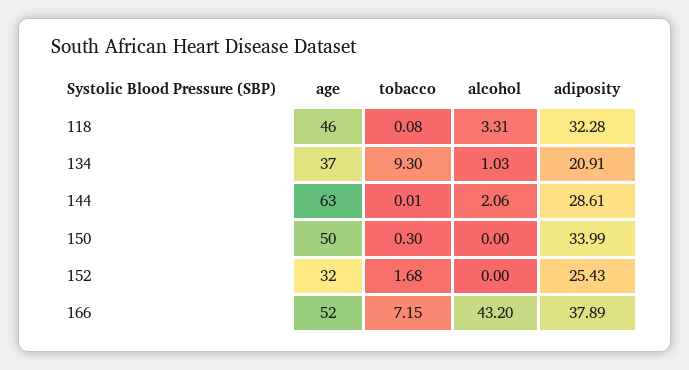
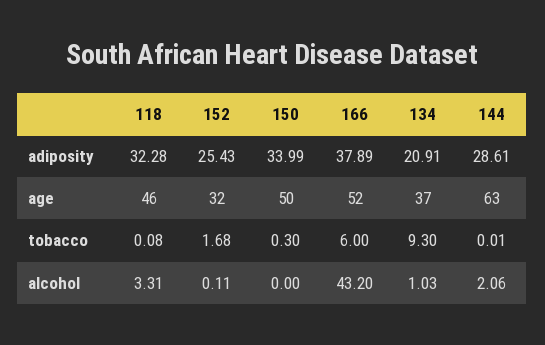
alcohol, 152: 0 -> 0.11
tobacco, 166: 7.15 -> 6

